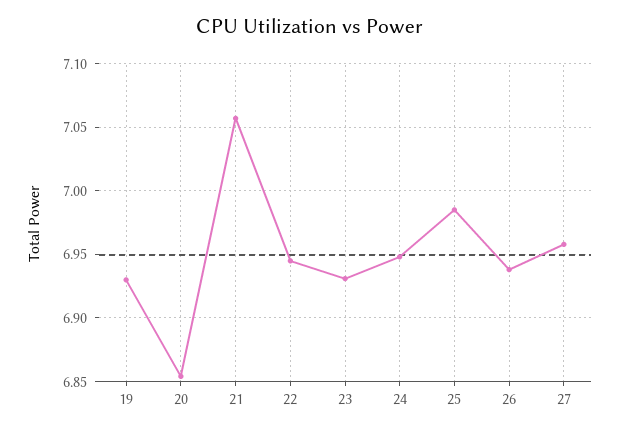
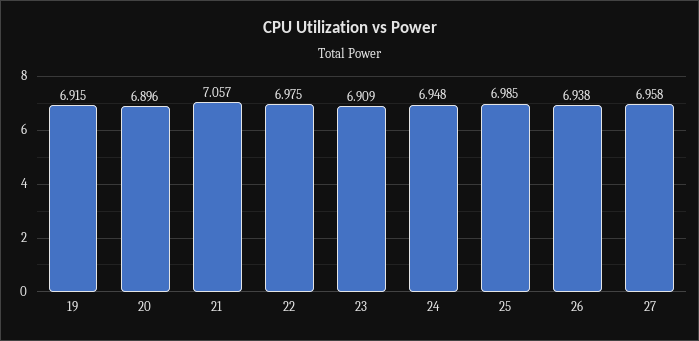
19: 6.93 -> 6.915
20: 6.855 -> 6.896
22: 6.945 -> 6.975
23: 6.93 -> 6.909

